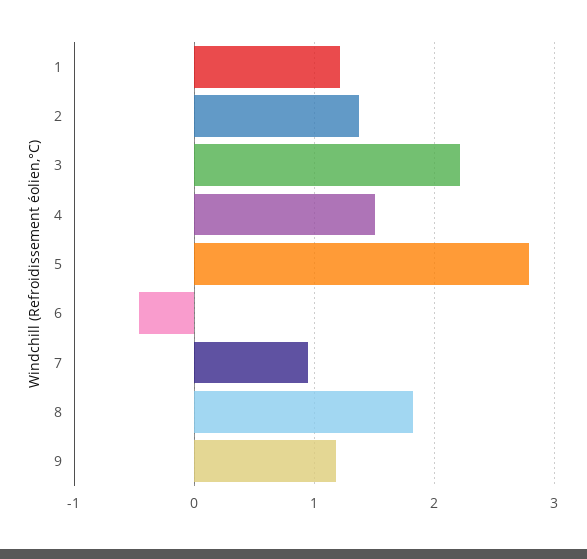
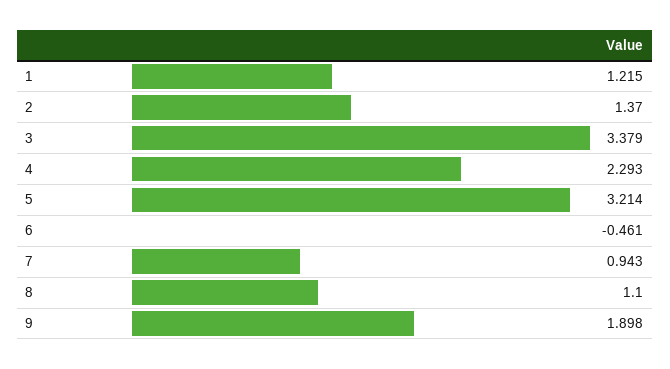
3: 2.2 -> 3.379
4: 1.5 -> 2.293
5: 2.8 -> 3.214
8: 1.8 -> 1.1
9: 1.2 -> 1.898

